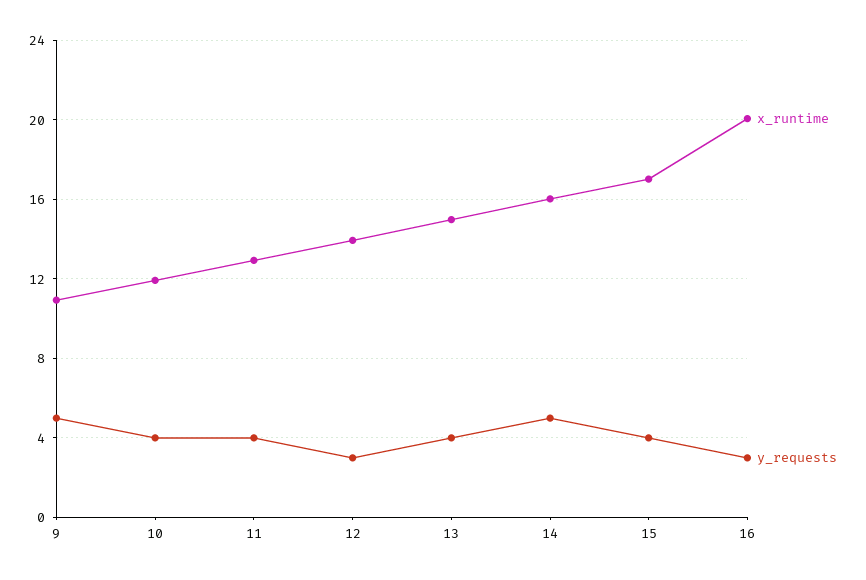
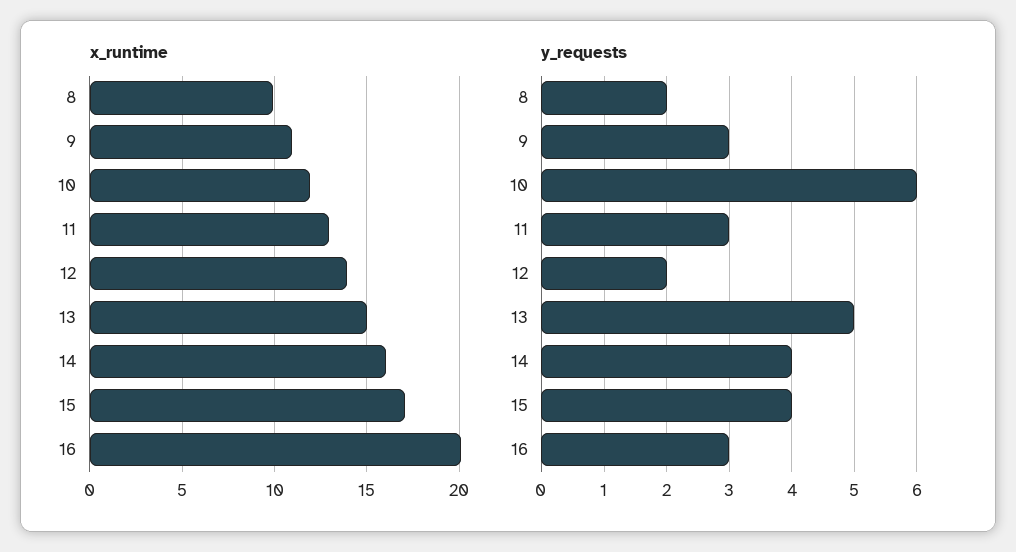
y_requests, 9: 5 -> 3
y_requests, 10: 4 -> 6
y_requests, 11: 4 -> 3
y_requests, 12: 3 -> 2
y_requests, 13: 4 -> 5
y_requests, 14: 5 -> 4
x_runtime, 8: none -> 10
y_requests, 8: none -> 2

